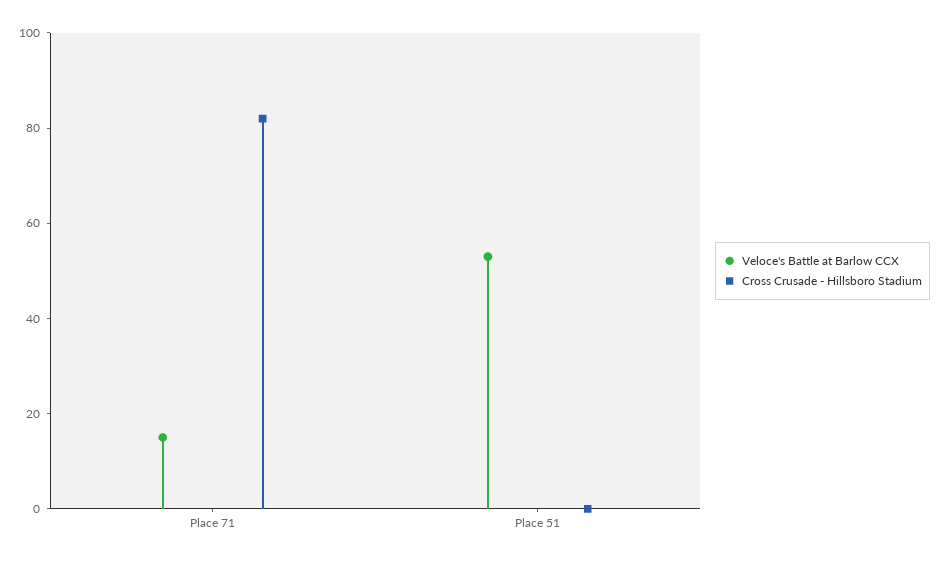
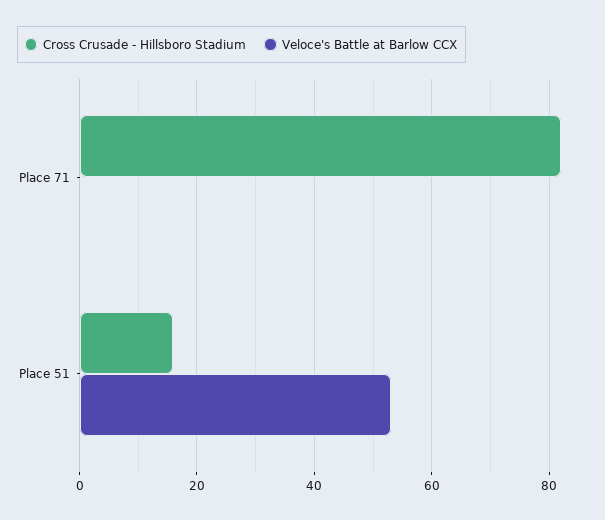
Veloce's Battle at Barlow CCX, Place 71: 15 -> 0
Cross Crusade - Hillsboro Stadium, Place 51: 0 -> 15

